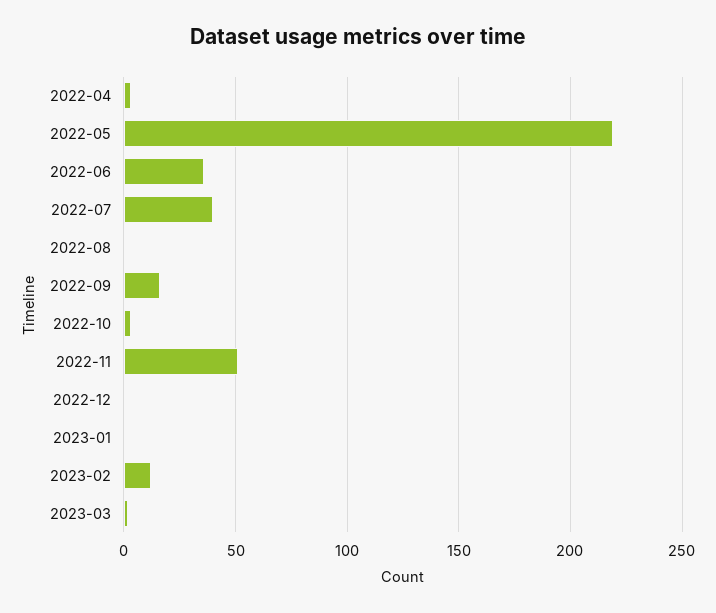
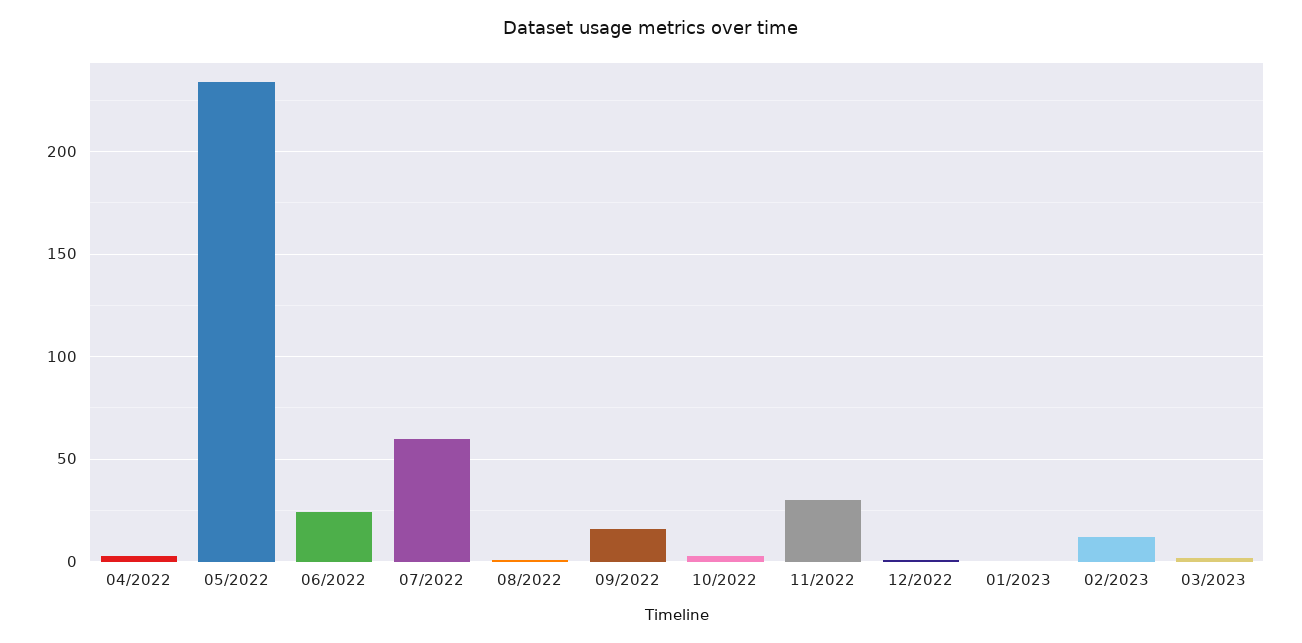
2022-05: 220 -> 235
2022-06: 35 -> 25
2022-07: 40 -> 60
2022-11: 50 -> 30

